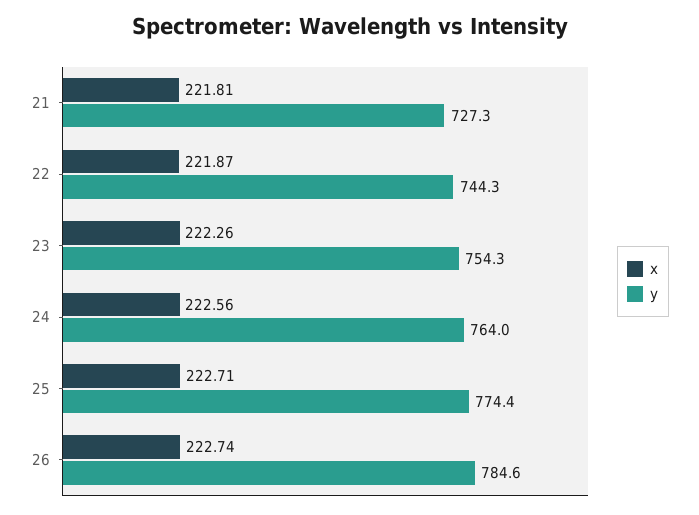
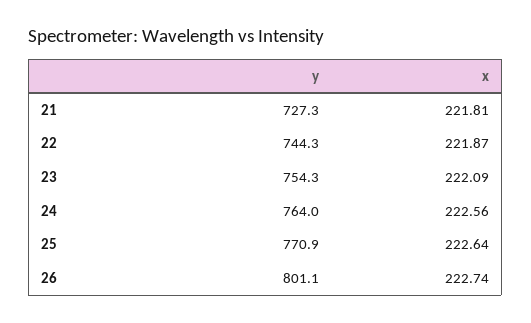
x, 23: 222.26 -> 222.09
x, 25: 222.71 -> 222.64
y, 25: 774.4 -> 770.9
y, 26: 784.6 -> 801.1

